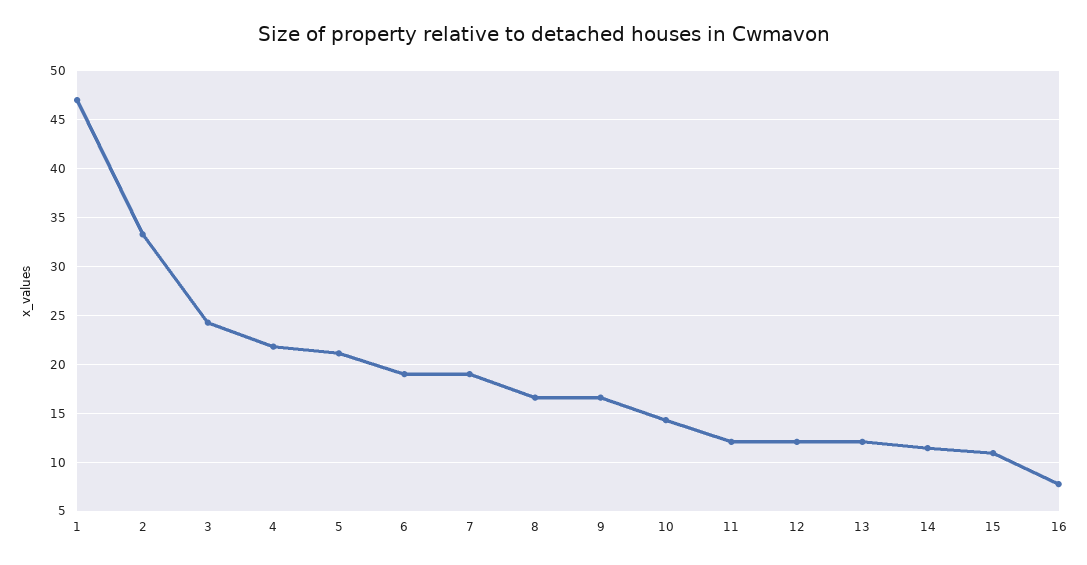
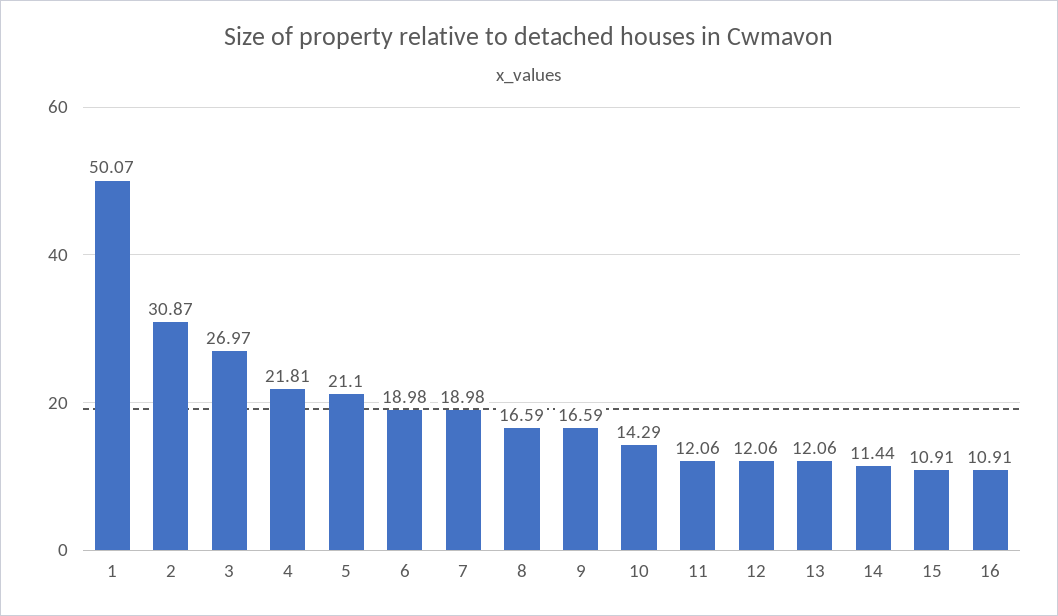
1: 47 -> 50.07
2: 33 -> 30.87
3: 24 -> 26.97
16: 8 -> 10.91

